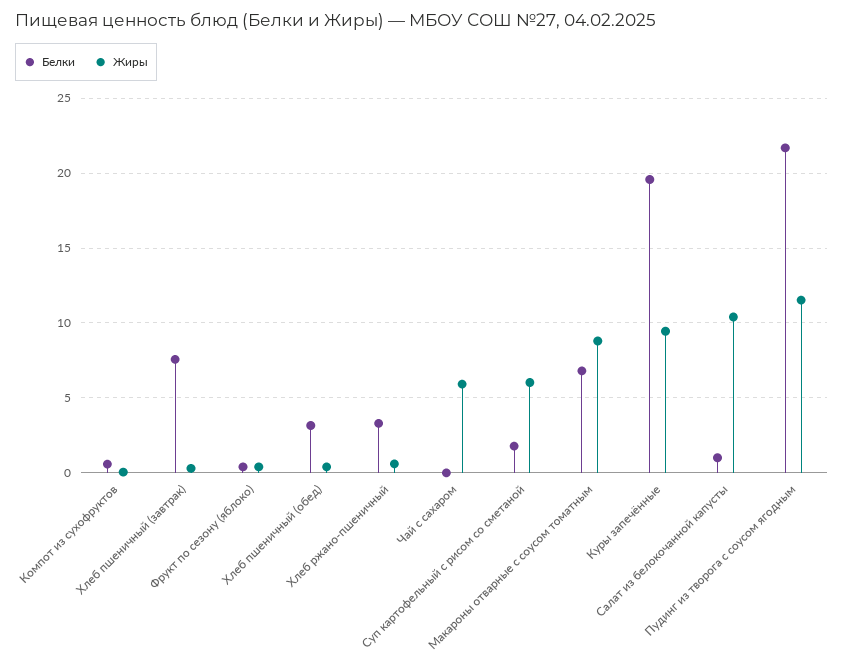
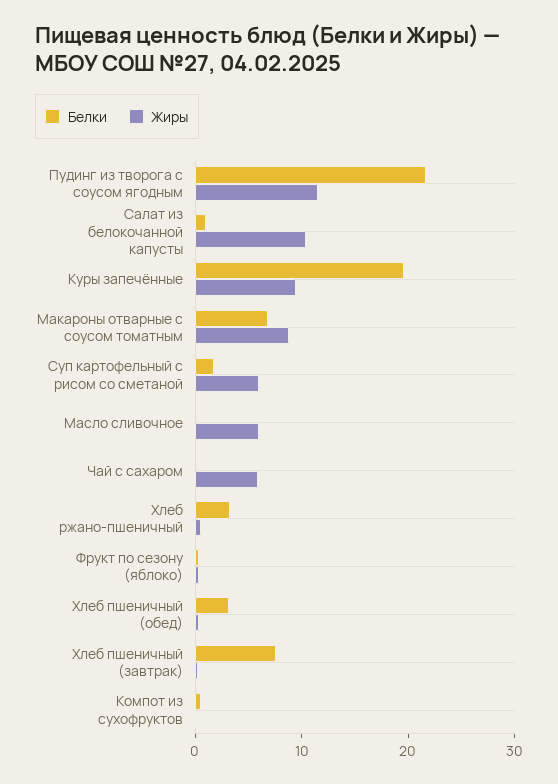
Белки, Масло сливочное: none -> 0
Жиры, Масло сливочное: none -> 6

